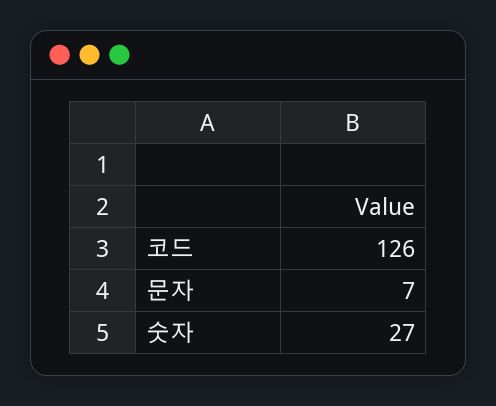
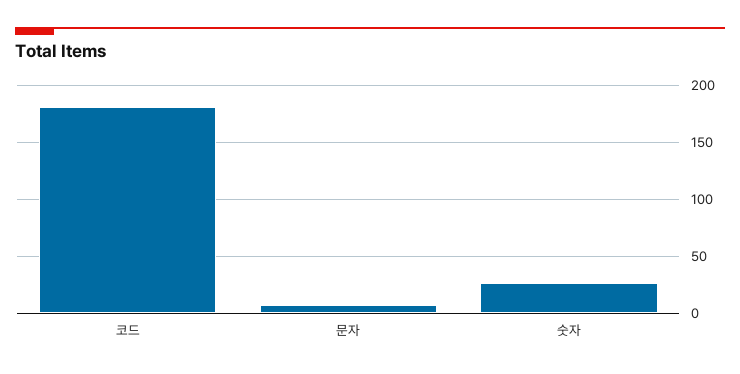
코드: 126 -> 180

